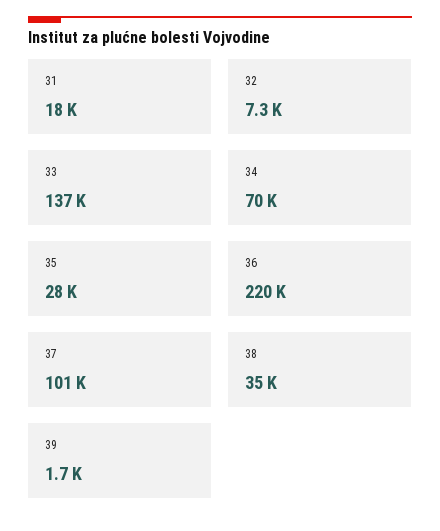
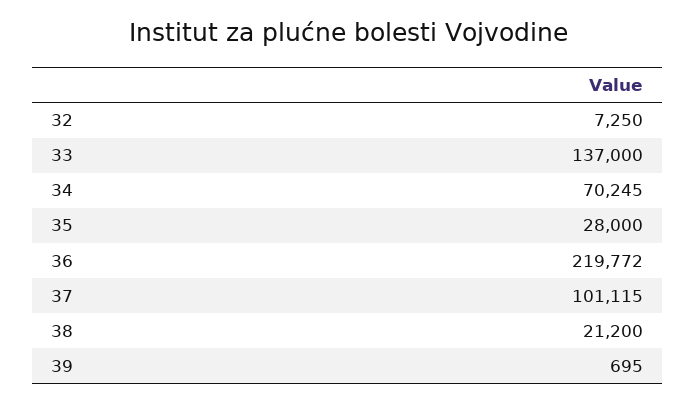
31: 18000 -> none
38: 35000 -> 21200
39: 1700 -> 695

